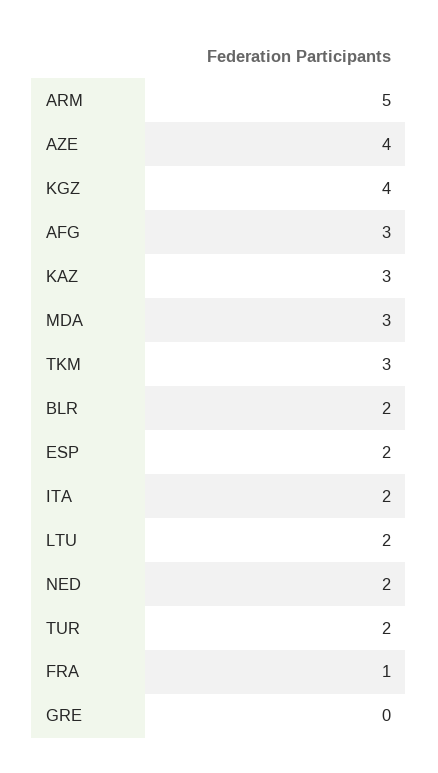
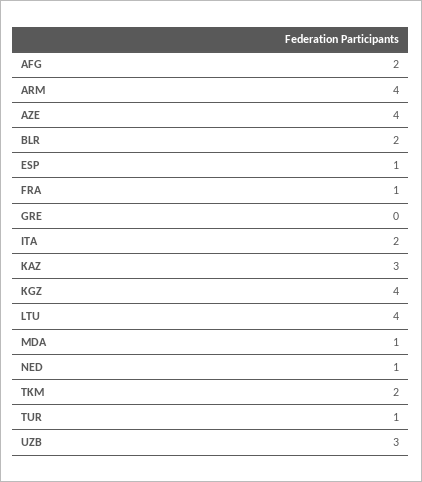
ARM: 5 -> 4
AFG: 3 -> 2
MDA: 3 -> 1
TKM: 3 -> 2
ESP: 2 -> 1
LTU: 2 -> 4
NED: 2 -> 1
TUR: 2 -> 1
UZB: none -> 3

